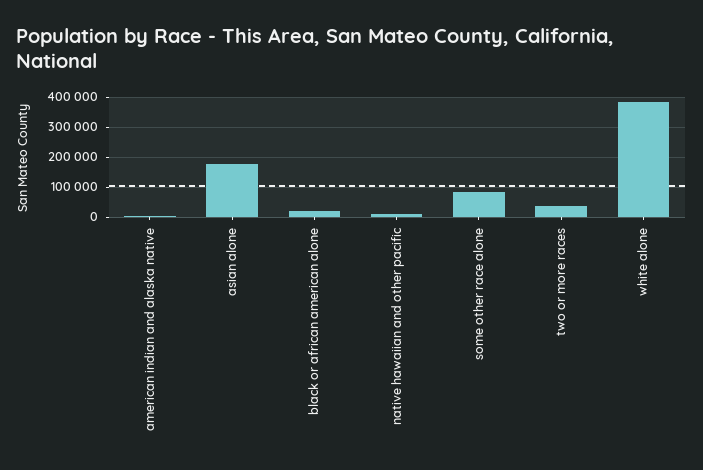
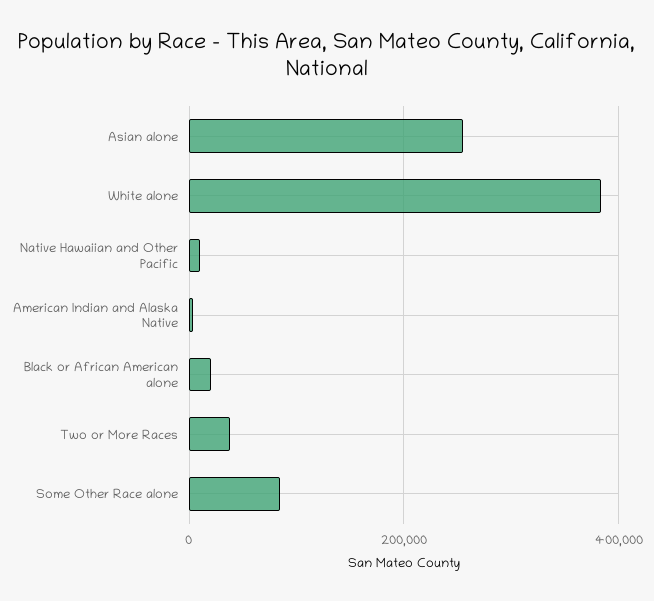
asian alone: 175000 -> 260000

